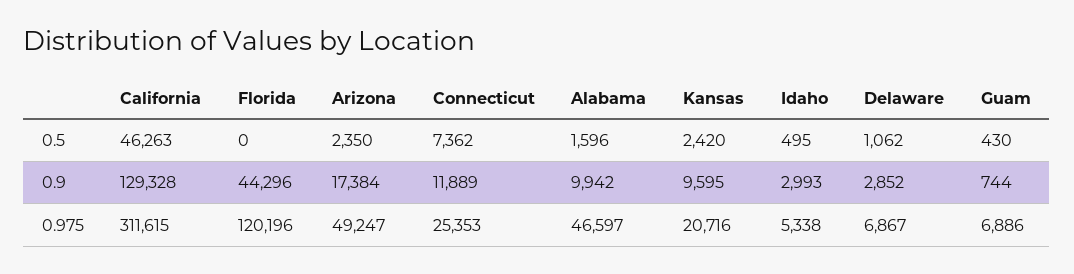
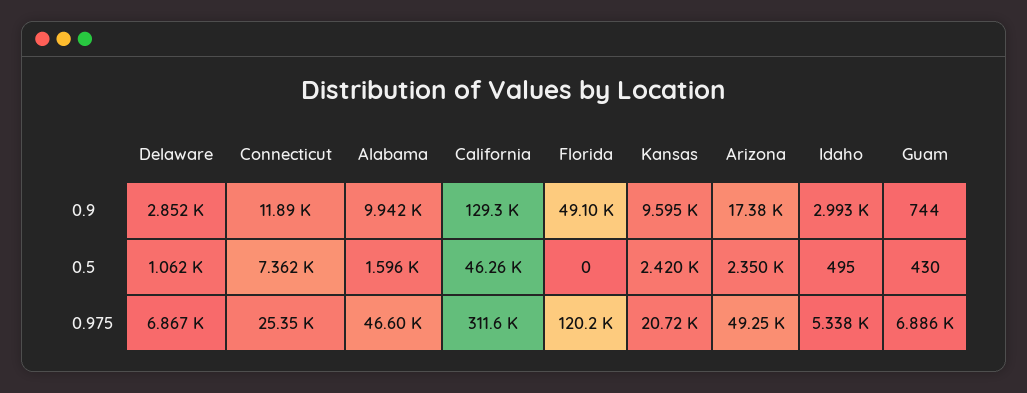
Florida, 0.9: 44296 -> 49100

